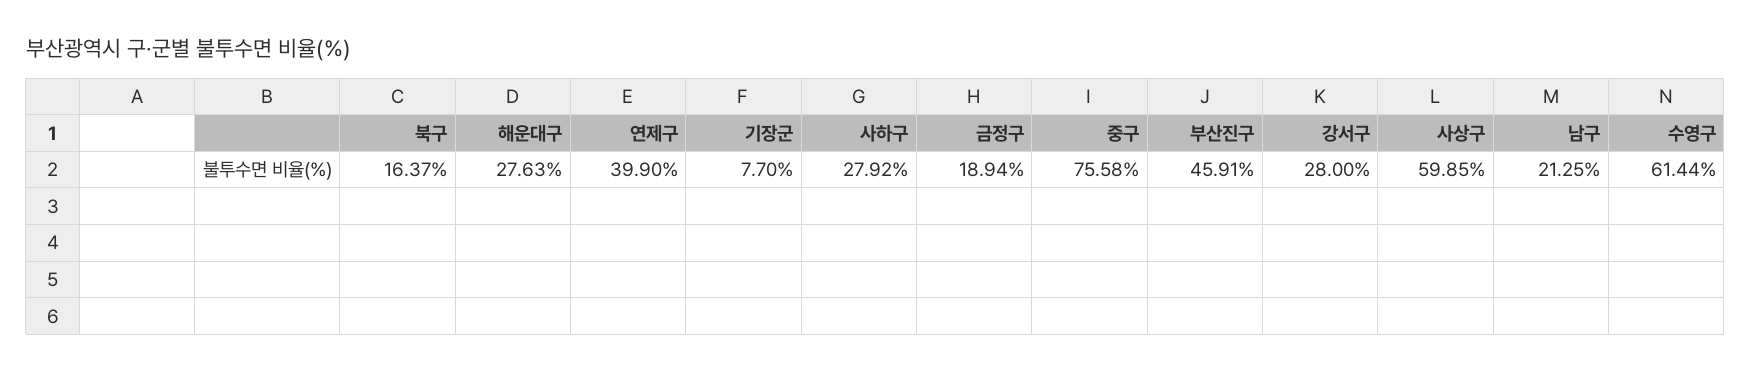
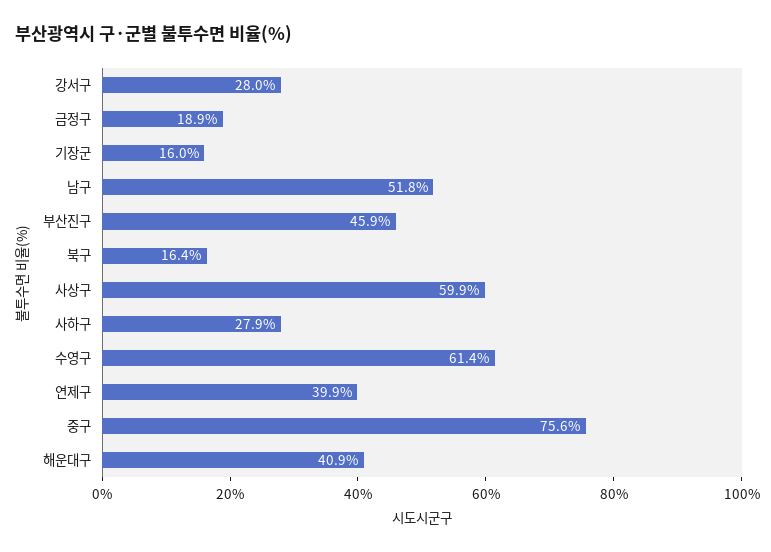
해운대구: 27.63 -> 40.9
기장군: 7.7 -> 16
남구: 21.25 -> 51.8

